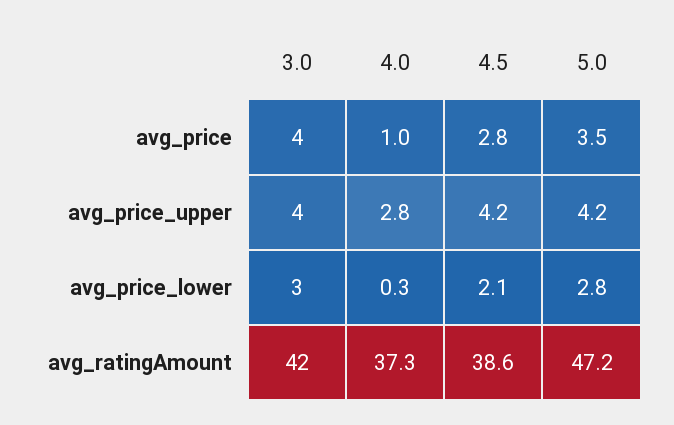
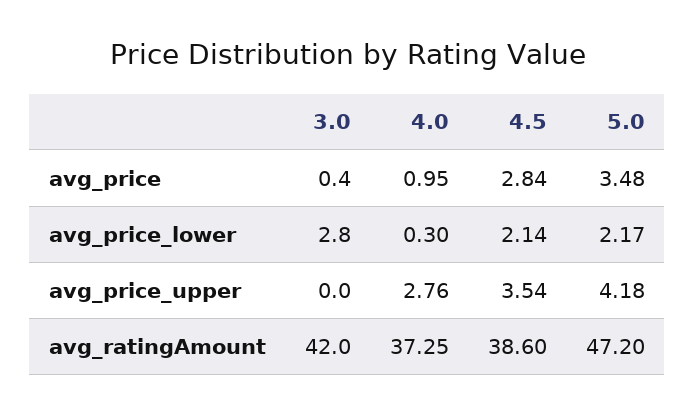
3.0, avg_price: 4 -> 0.4
3.0, avg_price_upper: 4 -> 0
4.5, avg_price_upper: 4.2 -> 3.54
5.0, avg_price_lower: 2.8 -> 2.17

